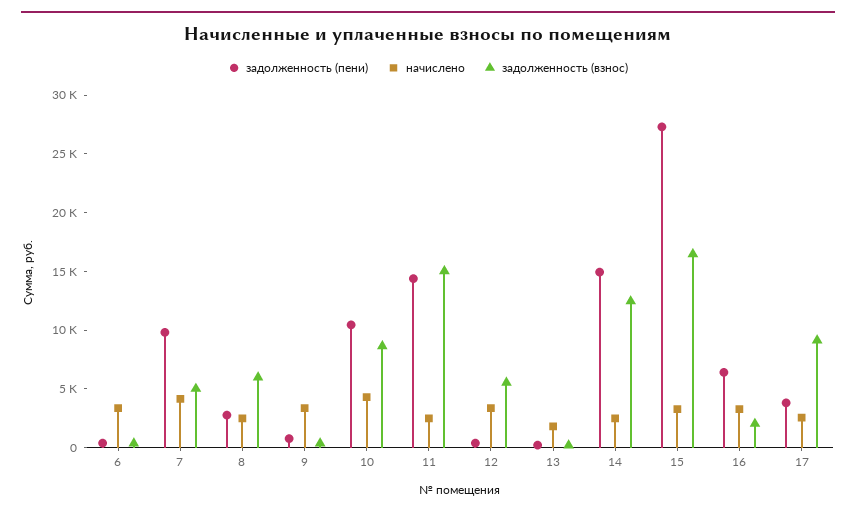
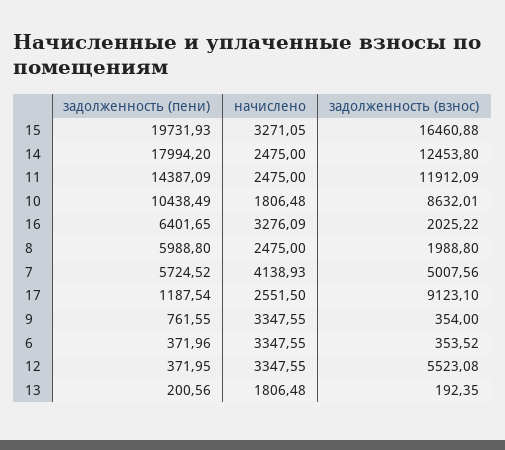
задолженность (пени), 7: 10000 -> 5724.52
задолженность (пени), 8: 3000 -> 5988.8
задолженность (взнос), 8: 6000 -> 1988.8
начислено, 10: 4000 -> 1806.48
задолженность (взнос), 11: 15000 -> 11912.09
задолженность (пени), 14: 15000 -> 17994.2
задолженность (пени), 15: 27000 -> 19731.93
задолженность (пени), 17: 4000 -> 1187.54

